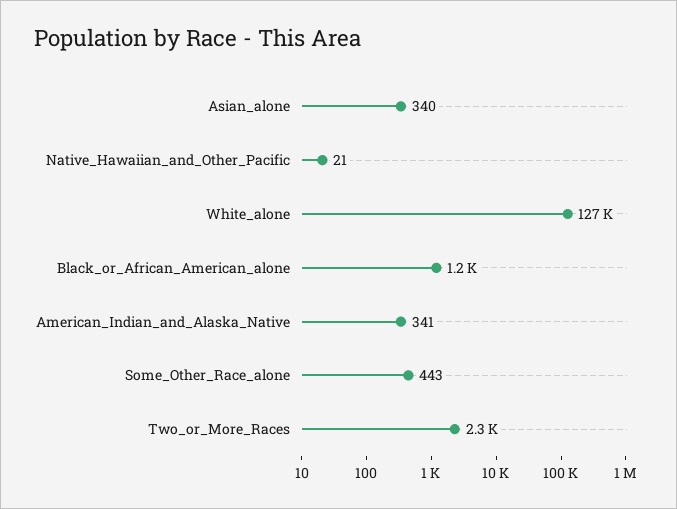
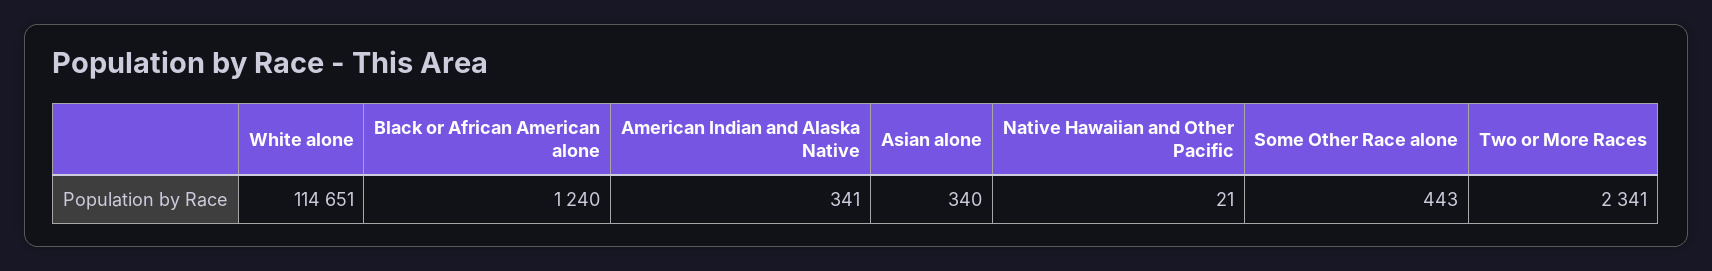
White_alone: 127000 -> 114651

